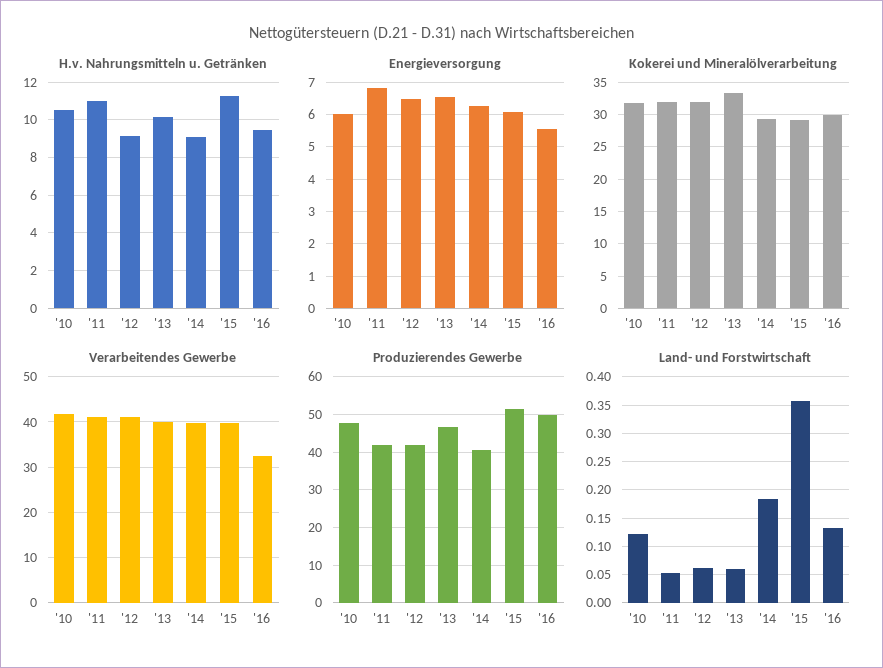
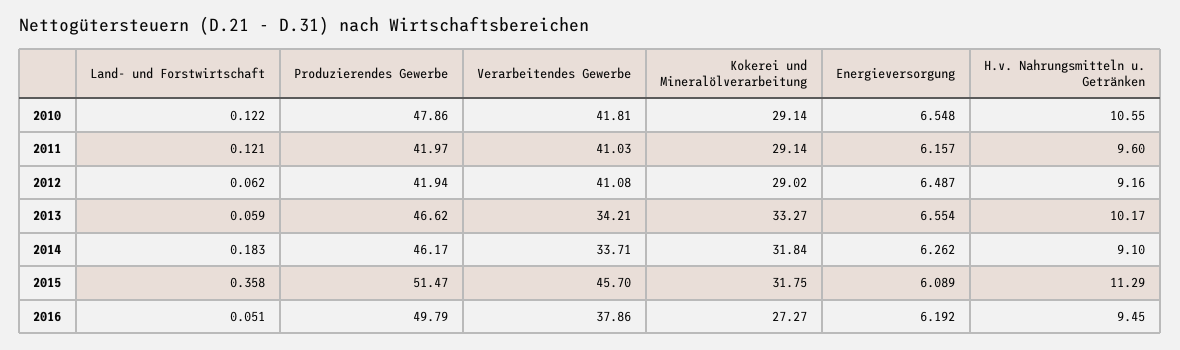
H.v. Nahrungsmitteln u. Getränken, '11: 11 -> 9.6
Energieversorgung, '10: 6 -> 6.548
Energieversorgung, '11: 6.8 -> 6.157
Energieversorgung, '16: 5.6 -> 6.192
Kokerei und Mineralölverarbeitung, '10: 32 -> 29.14
Kokerei und Mineralölverarbeitung, '11: 32 -> 29.14
Kokerei und Mineralölverarbeitung, '12: 32 -> 29.02
Kokerei und Mineralölverarbeitung, '14: 29 -> 31.84
Kokerei und Mineralölverarbeitung, '15: 29 -> 31.75
Kokerei und Mineralölverarbeitung, '16: 30 -> 27.27
Verarbeitendes Gewerbe, '13: 40 -> 34.21
Verarbeitendes Gewerbe, '14: 40 -> 33.71
Verarbeitendes Gewerbe, '15: 40 -> 45.7
Verarbeitendes Gewerbe, '16: 32 -> 37.86
Produzierendes Gewerbe, '14: 40 -> 46.17
Land- und Forstwirtschaft, '11: 0.05 -> 0.121
Land- und Forstwirtschaft, '16: 0.125 -> 0.051

